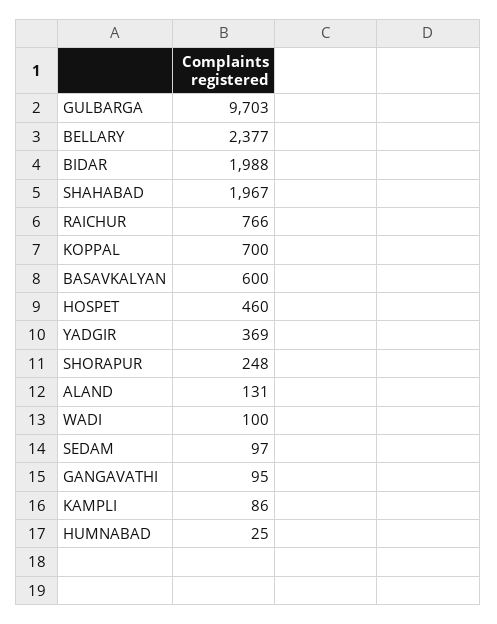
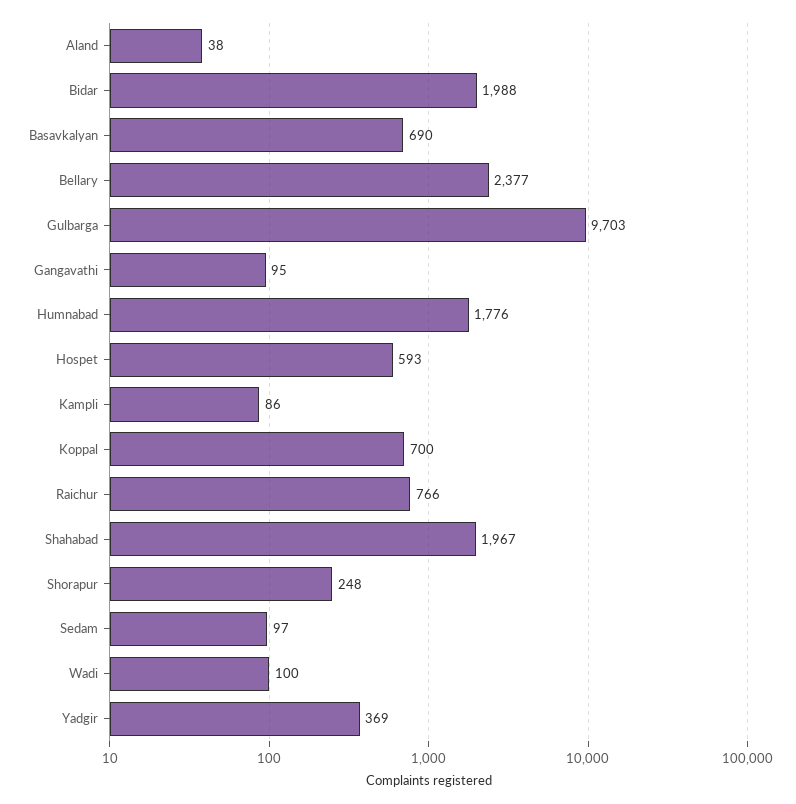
BASAVKALYAN: 600 -> 690
HOSPET: 460 -> 593
ALAND: 131 -> 38
HUMNABAD: 25 -> 1776

